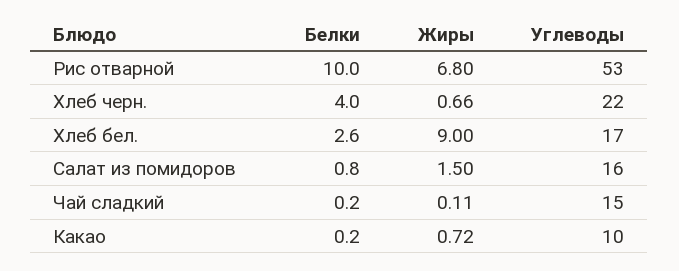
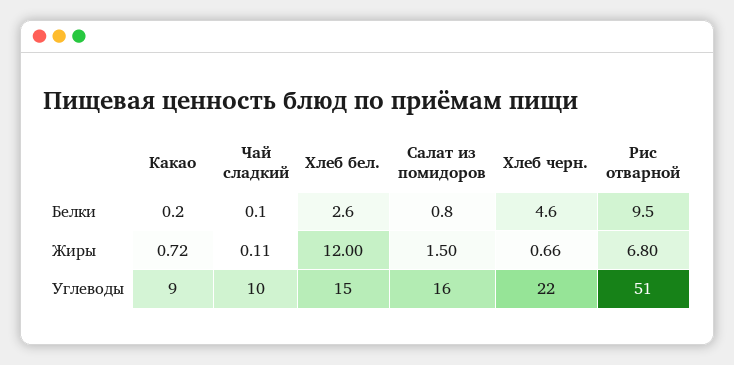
Белки, Рис отварной: 10 -> 9.5
Углеводы, Рис отварной: 53 -> 51
Белки, Хлеб черн.: 4 -> 4.6
Жиры, Хлеб бел.: 9 -> 12
Углеводы, Хлеб бел.: 17 -> 15
Белки, Чай сладкий: 0.2 -> 0.1
Углеводы, Чай сладкий: 15 -> 10
Углеводы, Какао: 10 -> 9

